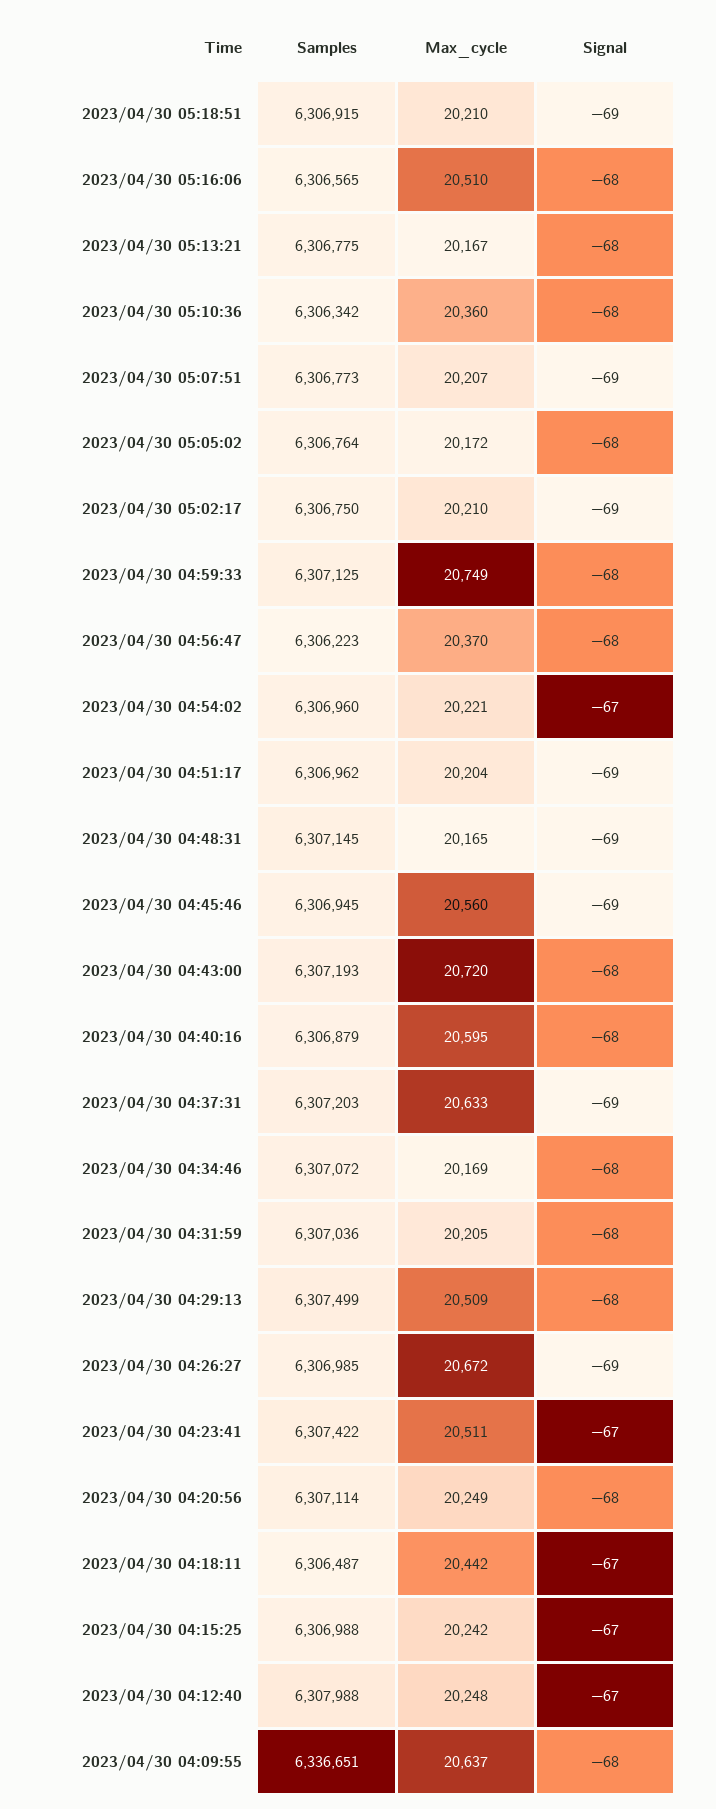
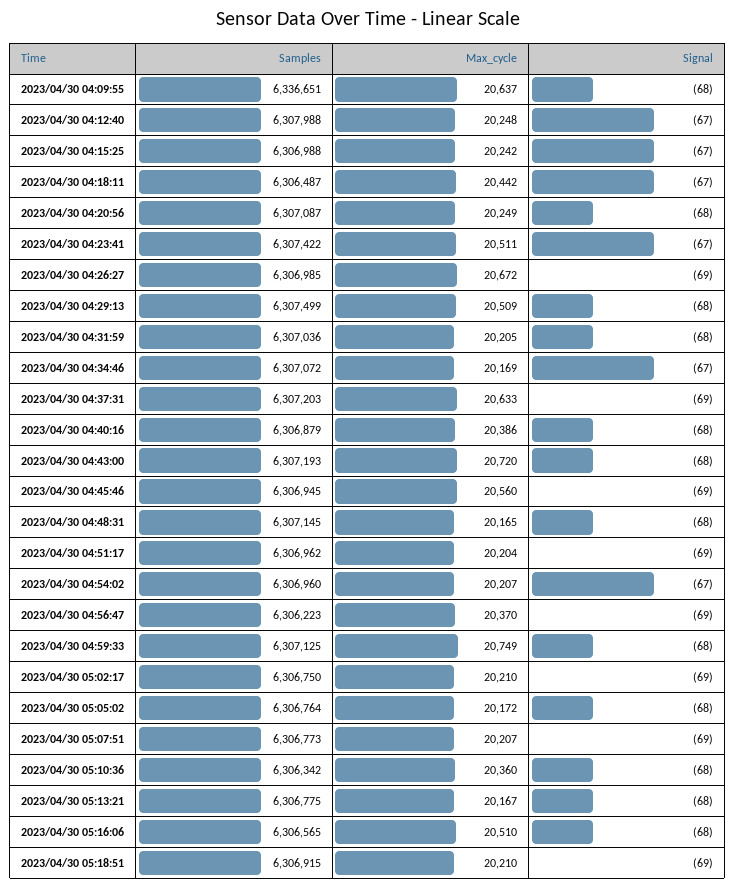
Signal, 2023/04/30 04:56:47: -68 -> -69
Max_cycle, 2023/04/30 04:54:02: 20221 -> 20207
Signal, 2023/04/30 04:48:31: -69 -> -68
Max_cycle, 2023/04/30 04:40:16: 20595 -> 20386
Signal, 2023/04/30 04:34:46: -68 -> -67
Samples, 2023/04/30 04:20:56: 6307114 -> 6307087

